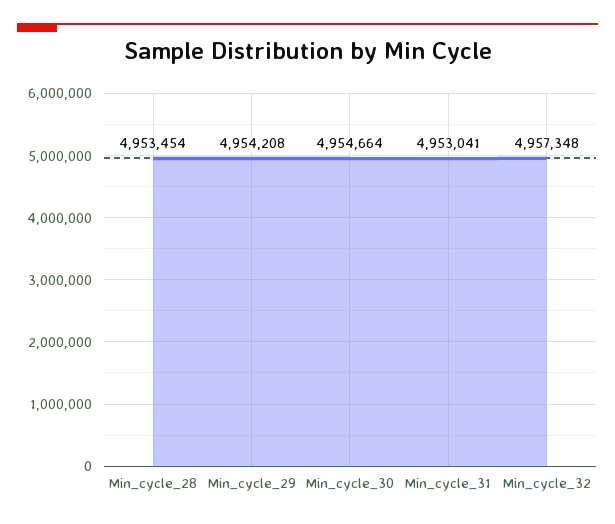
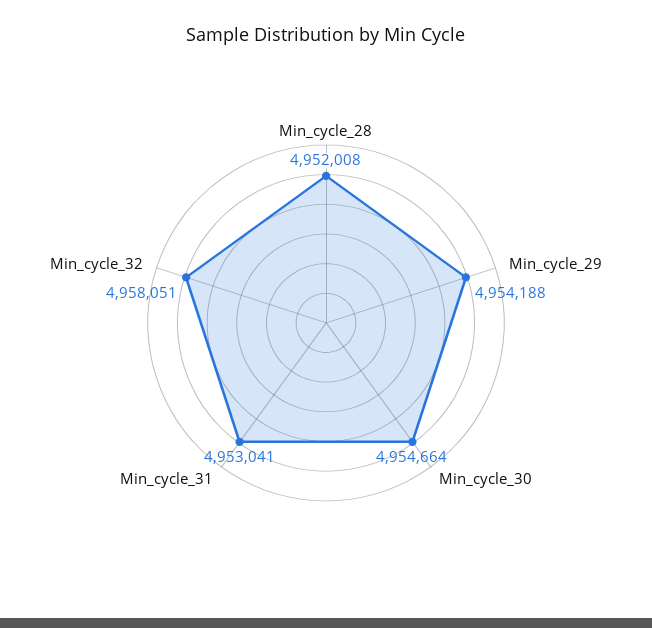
Min_cycle_28: 4953454 -> 4952008
Min_cycle_29: 4954208 -> 4954188
Min_cycle_32: 4957348 -> 4958051

